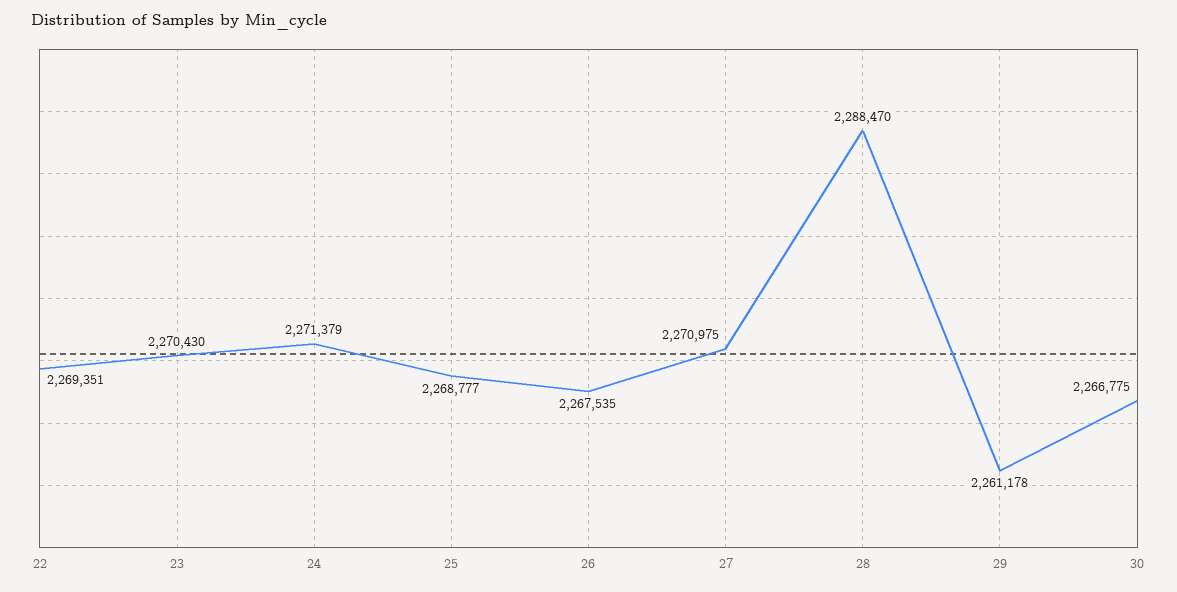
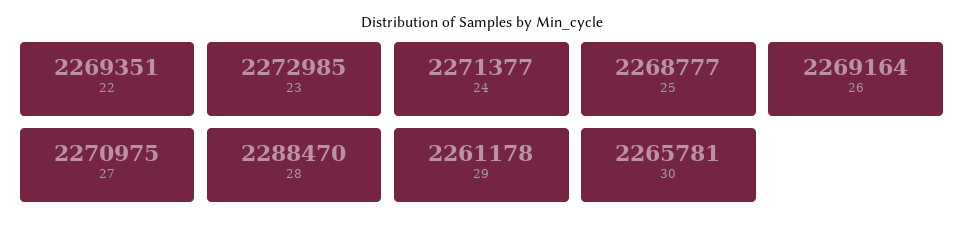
23: 2270430 -> 2272985
24: 2271379 -> 2271377
26: 2267535 -> 2269164
30: 2266775 -> 2265781

